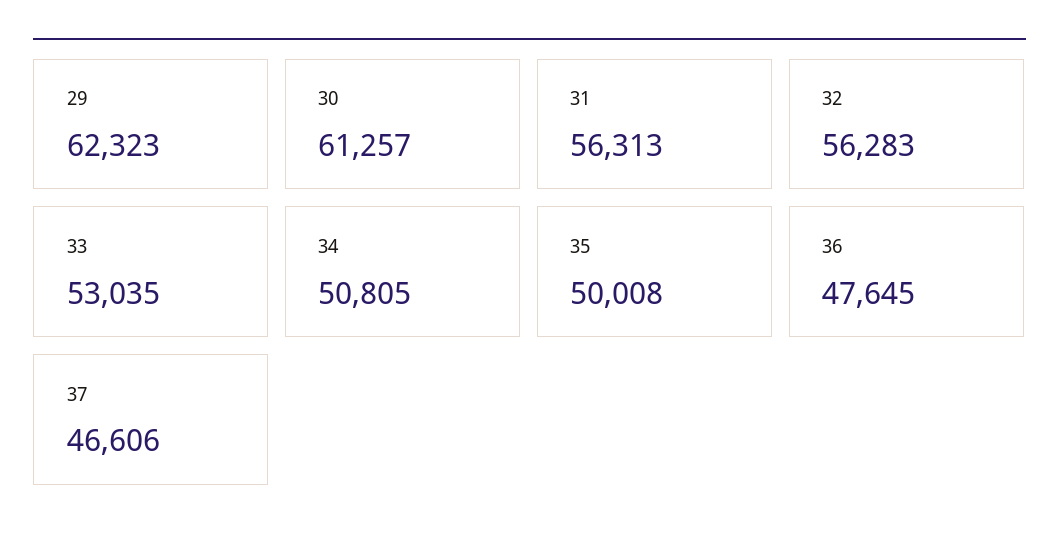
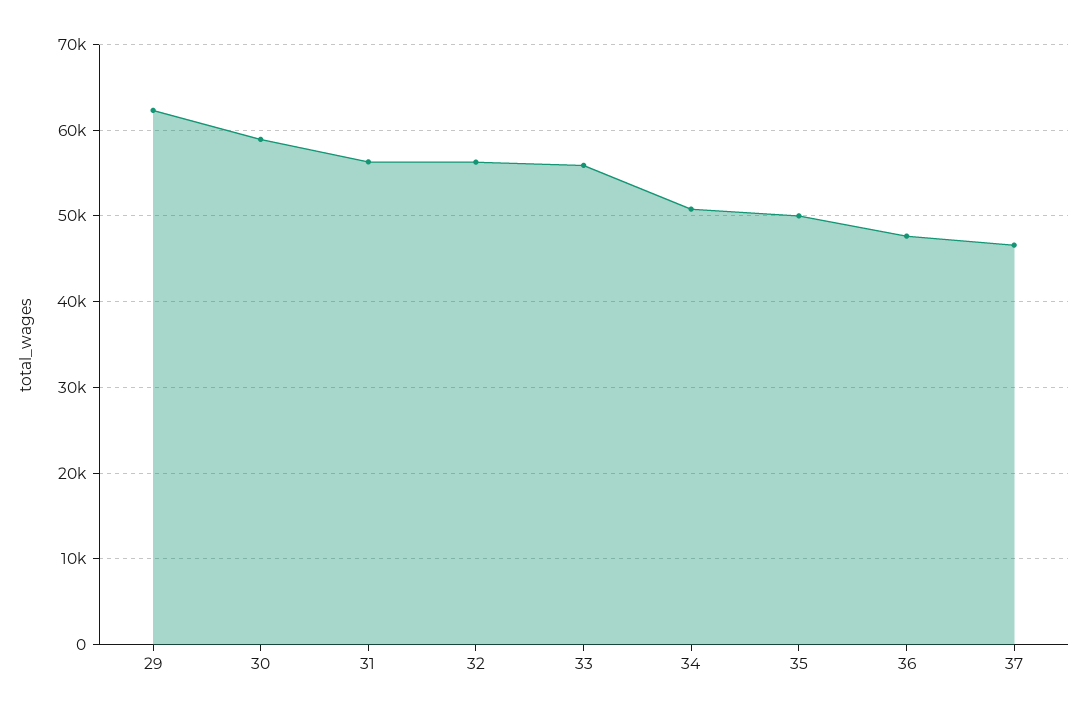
30: 61257 -> 59000
33: 53035 -> 56000

